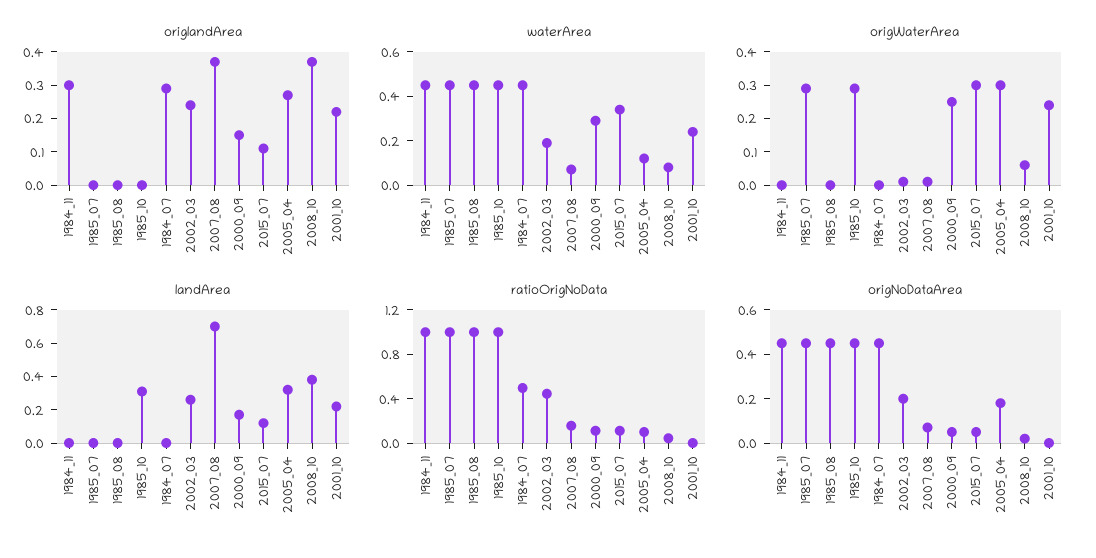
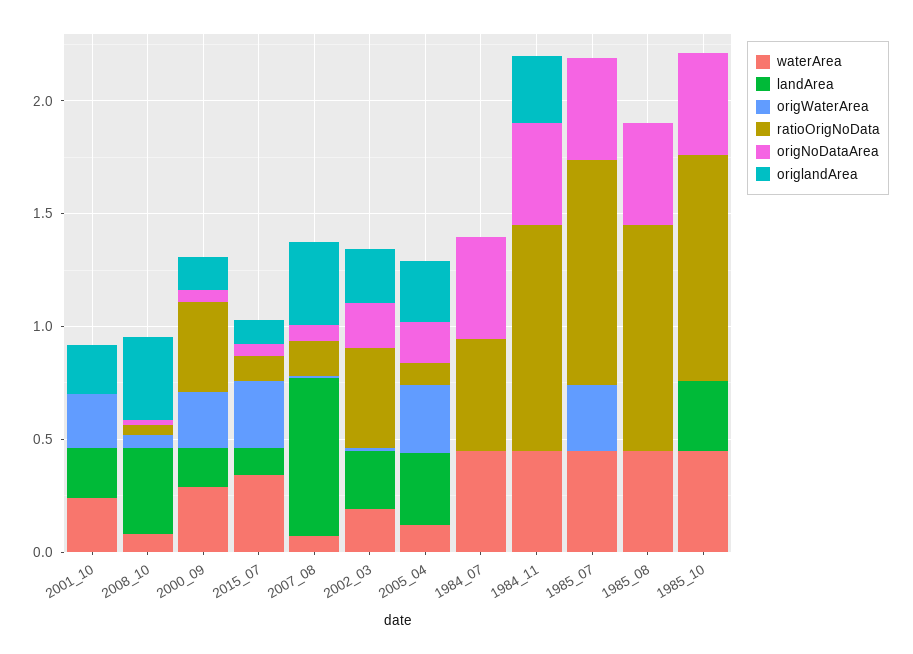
origlandArea, 1984_07: 0.3 -> 0
origWaterArea, 1985_10: 0.3 -> 0
ratioOrigNoData, 2000_09: 0.1 -> 0.4

